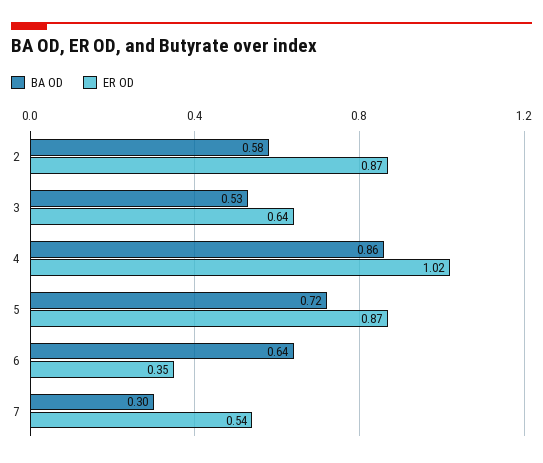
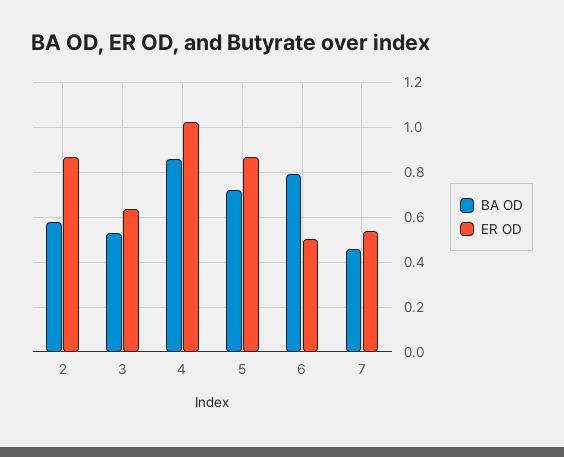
BA OD, 6: 0.64 -> 0.8
ER OD, 6: 0.35 -> 0.5
BA OD, 7: 0.3 -> 0.45

